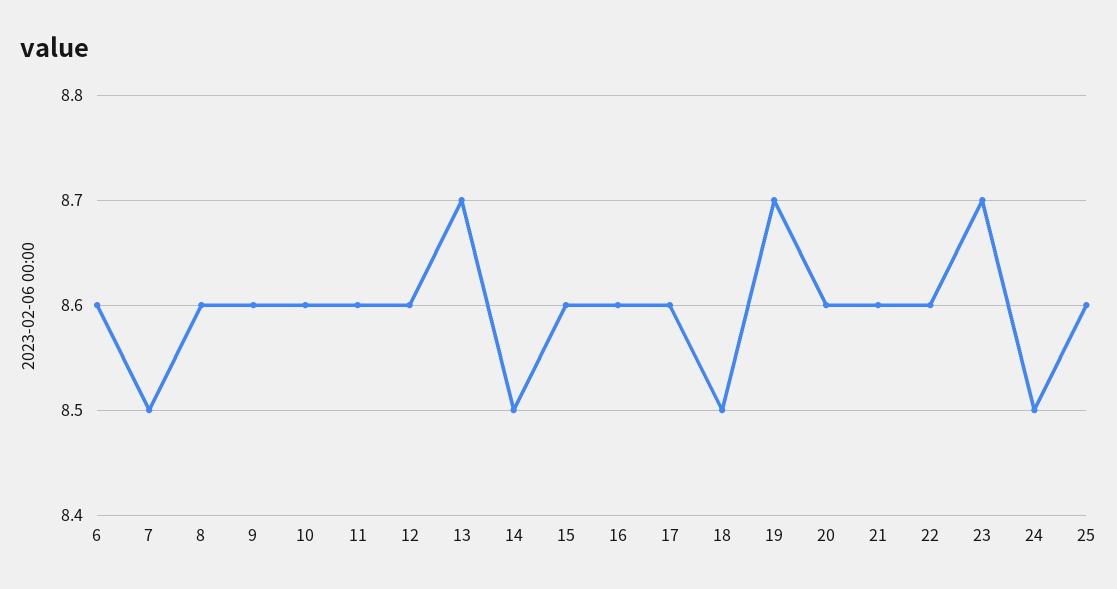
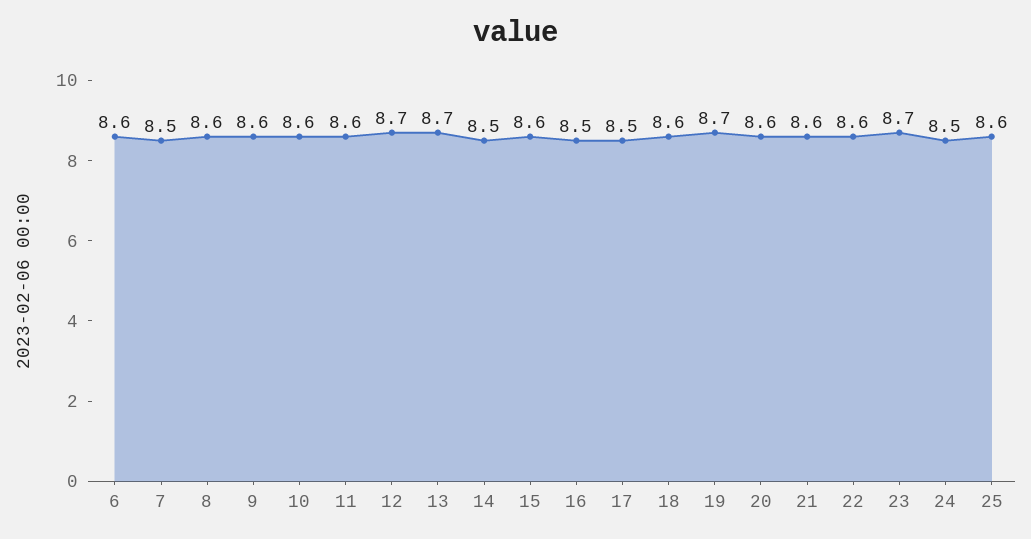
12: 8.6 -> 8.7
16: 8.6 -> 8.5
17: 8.6 -> 8.5
18: 8.5 -> 8.6

